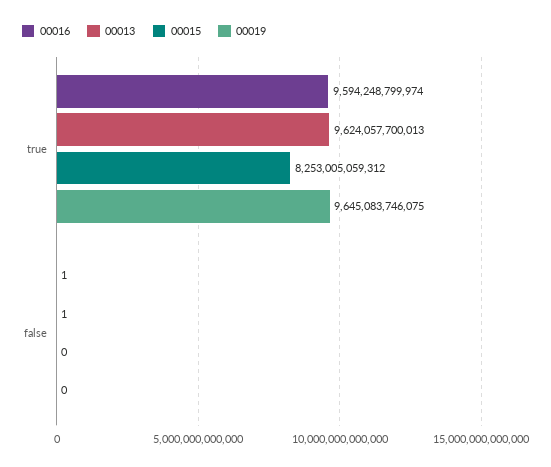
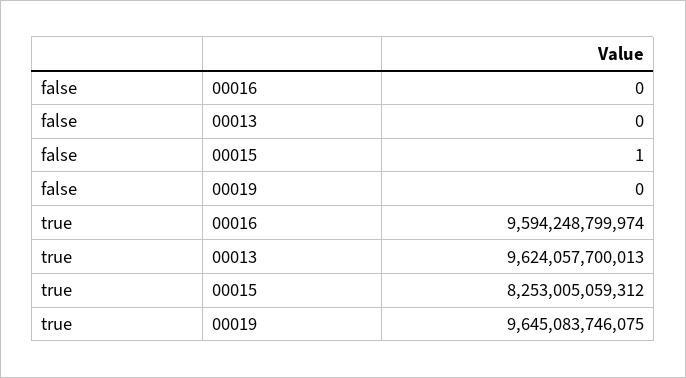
00016, false: 1 -> 0
00013, false: 1 -> 0
00015, false: 0 -> 1

